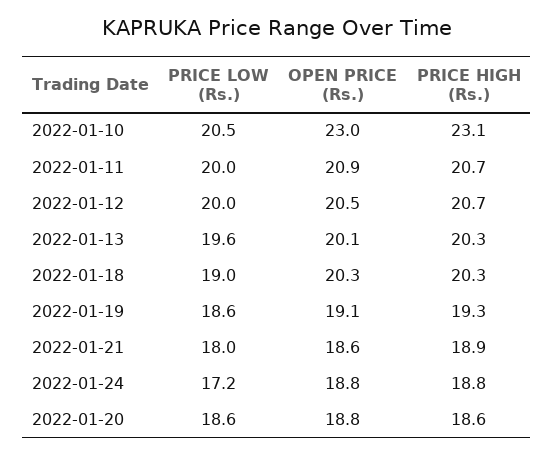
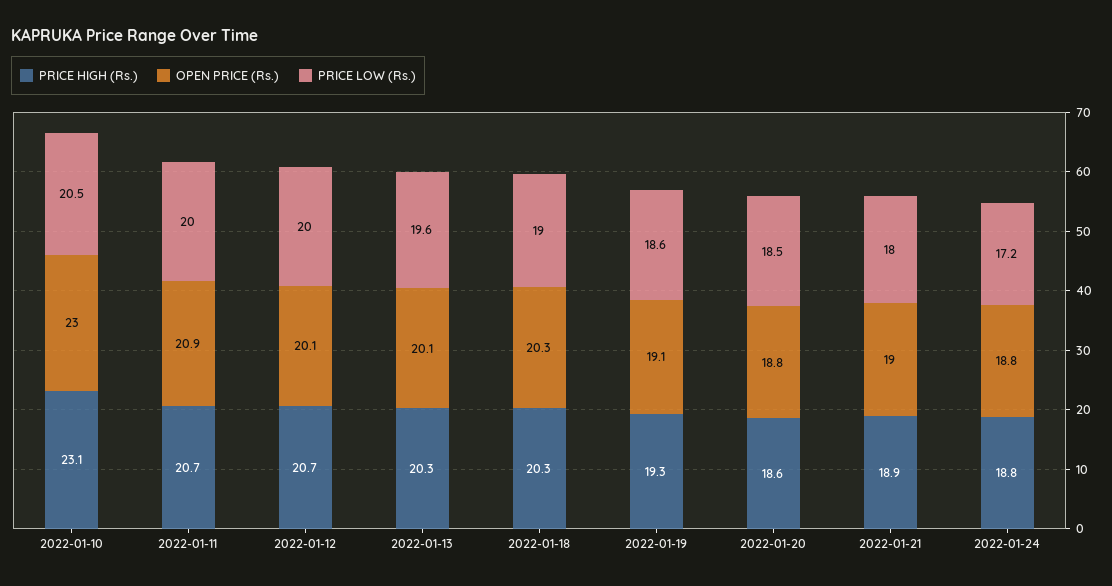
OPEN PRICE (Rs.), 2022-01-12: 20.5 -> 20.1
OPEN PRICE (Rs.), 2022-01-21: 18.6 -> 19
PRICE LOW (Rs.), 2022-01-20: 18.6 -> 18.5

